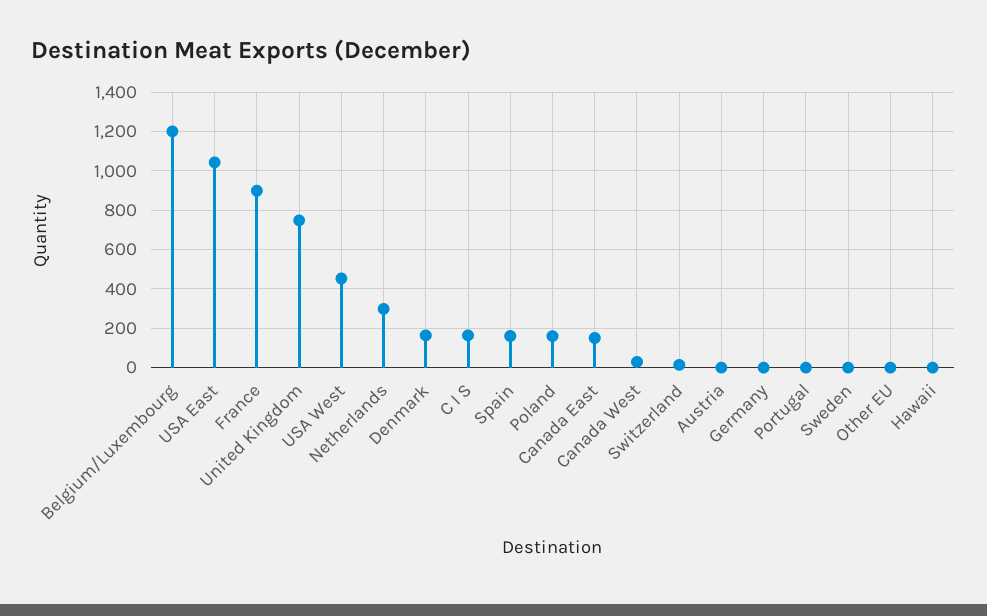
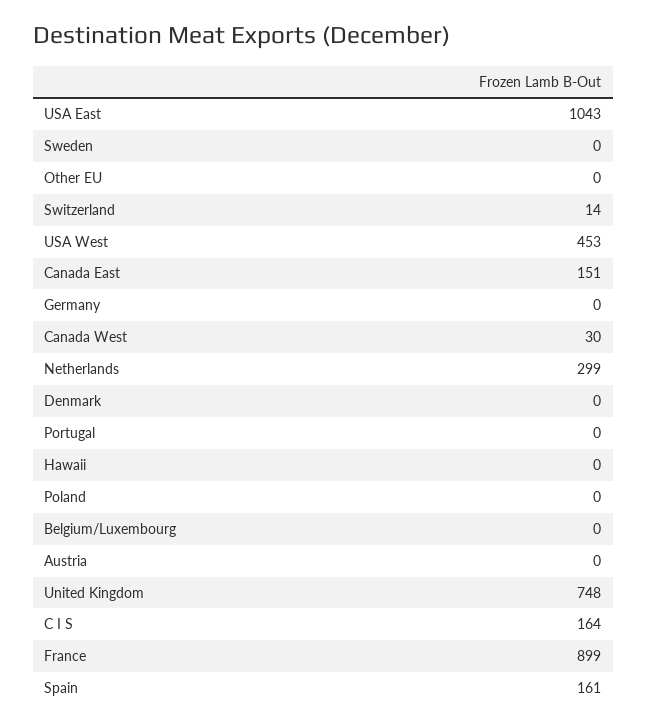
Belgium/Luxembourg: 1200 -> 0
Denmark: 150 -> 0
Poland: 150 -> 0

